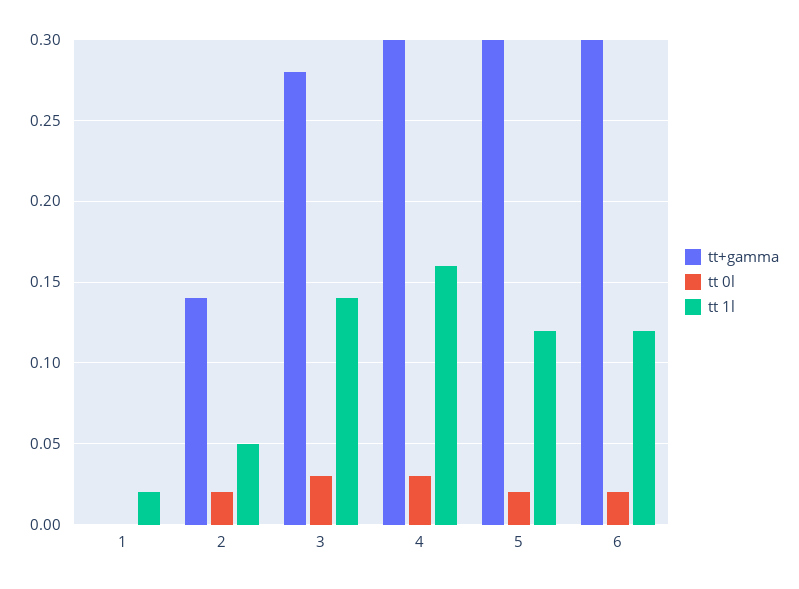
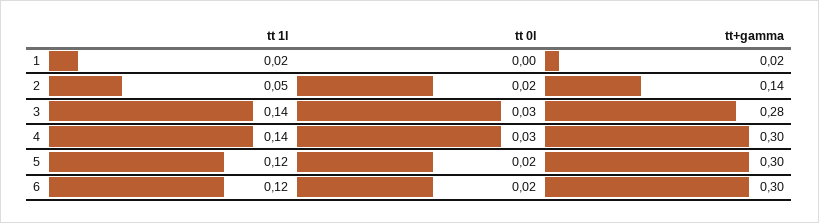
tt+gamma, 1: 0 -> 0.02
tt 1l, 4: 0.16 -> 0.14

